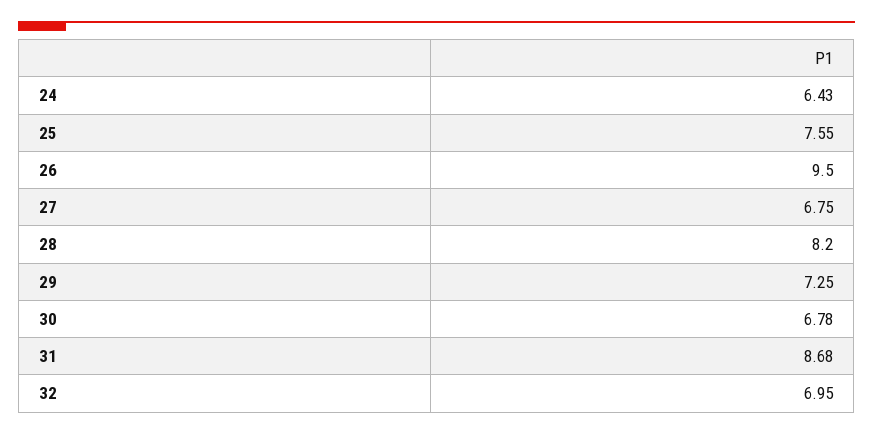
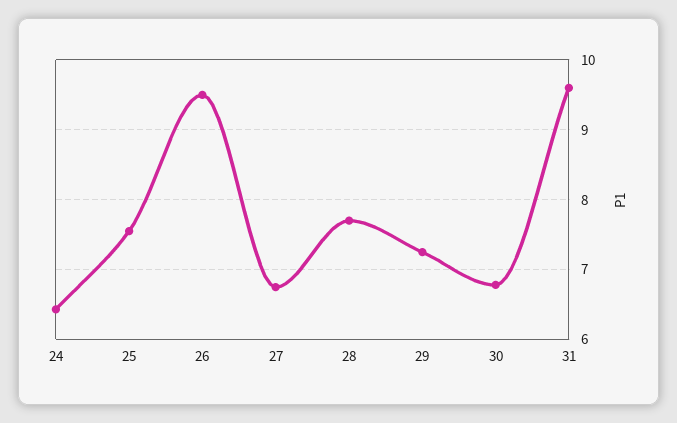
28: 8.2 -> 7.7
31: 8.68 -> 9.6
32: 6.95 -> none

